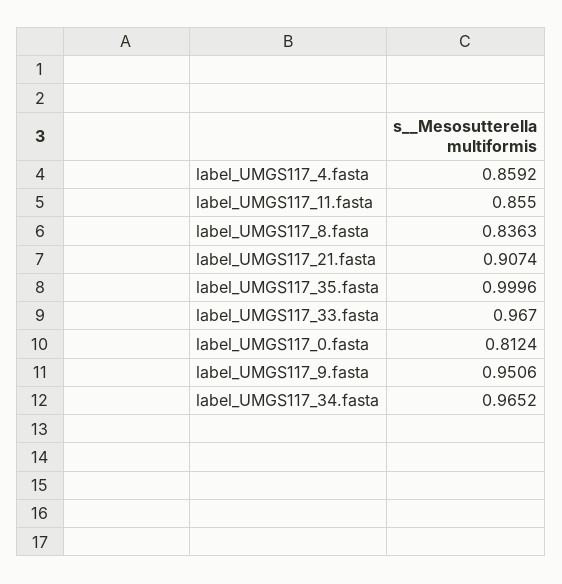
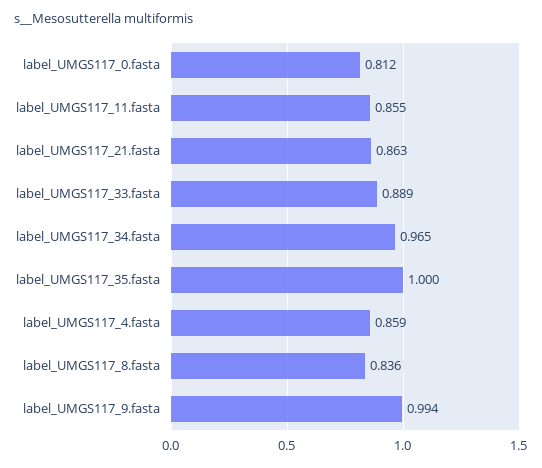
label_UMGS117_21.fasta: 0.9074 -> 0.863
label_UMGS117_33.fasta: 0.967 -> 0.889
label_UMGS117_9.fasta: 0.9506 -> 0.994

